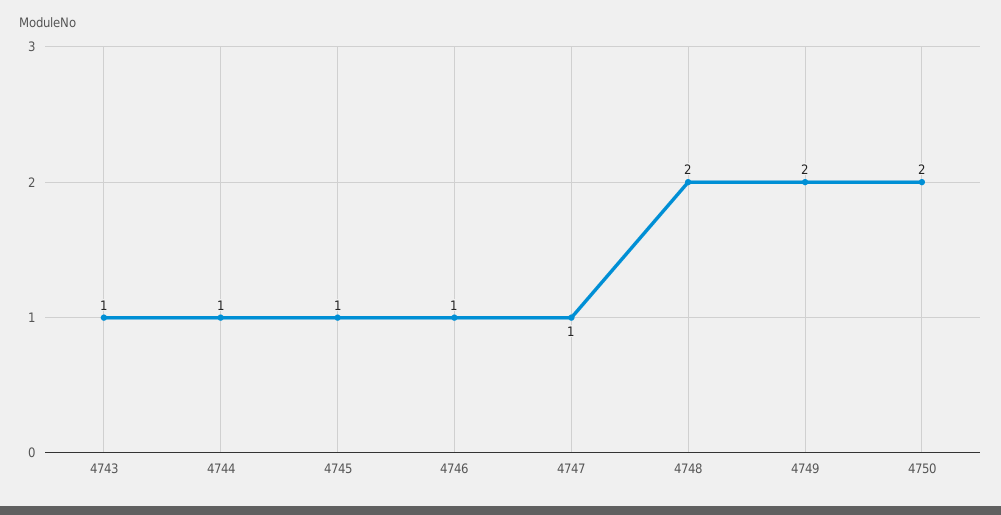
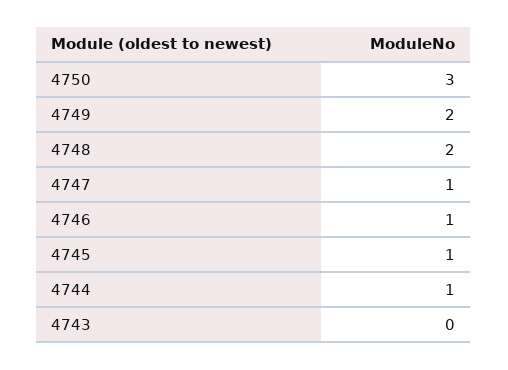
4743: 1 -> 0
4750: 2 -> 3

